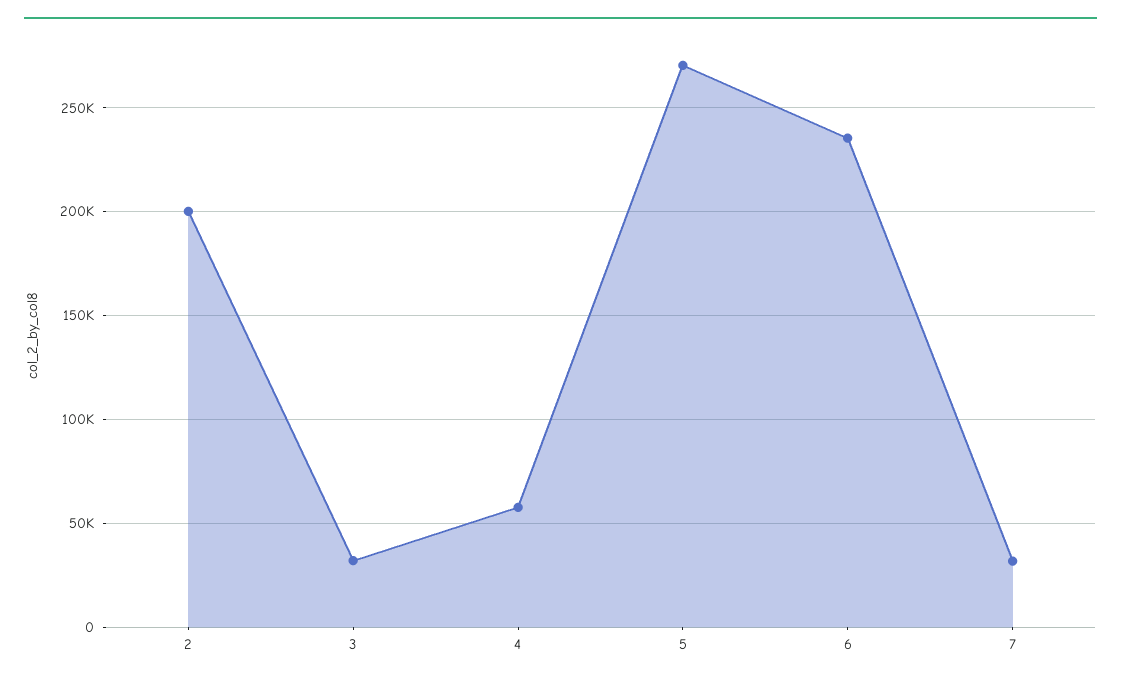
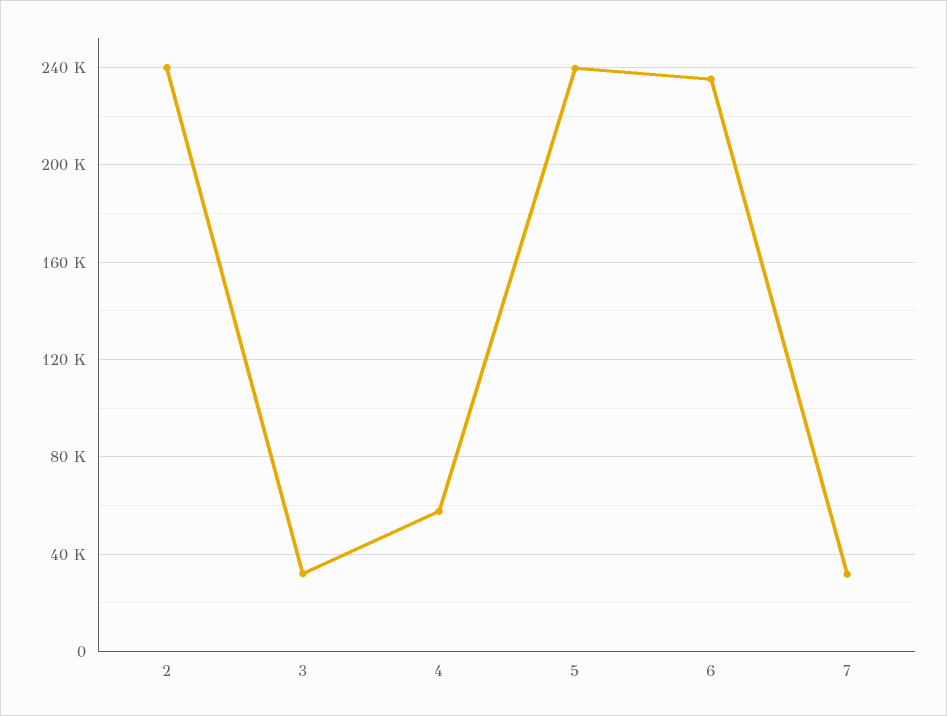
2: 200000 -> 240000
5: 270000 -> 240000

